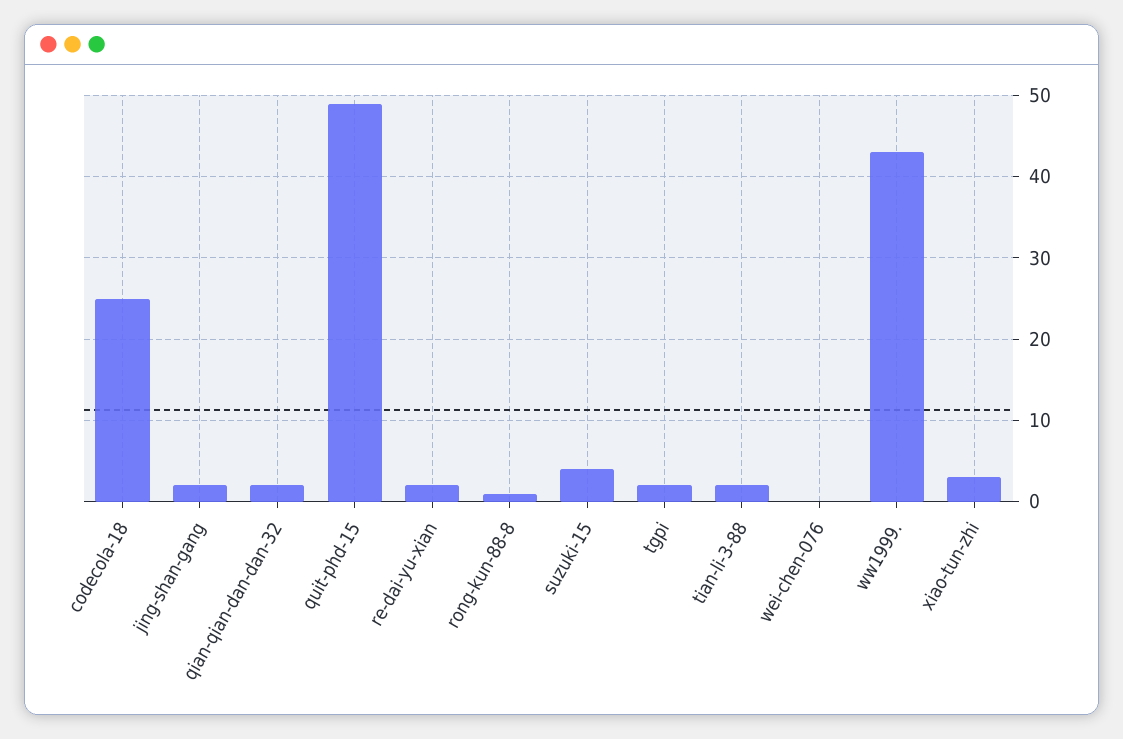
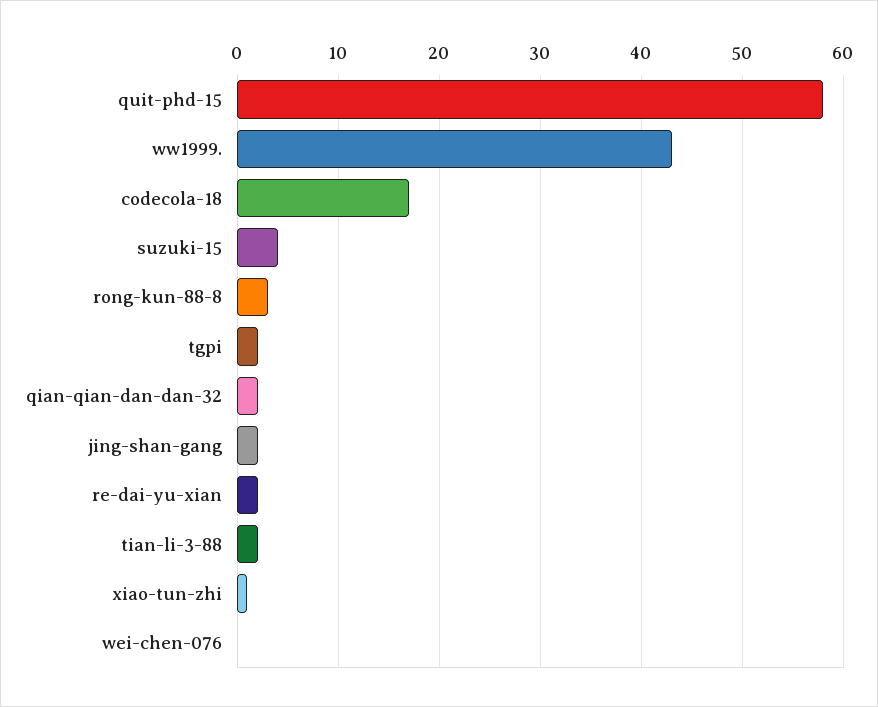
codecola-18: 25 -> 17
quit-phd-15: 49 -> 58
rong-kun-88-8: 1 -> 3
xiao-tun-zhi: 3 -> 1

